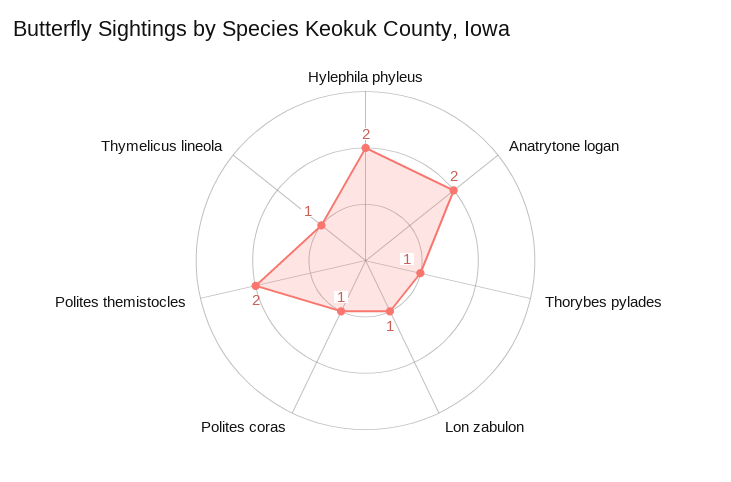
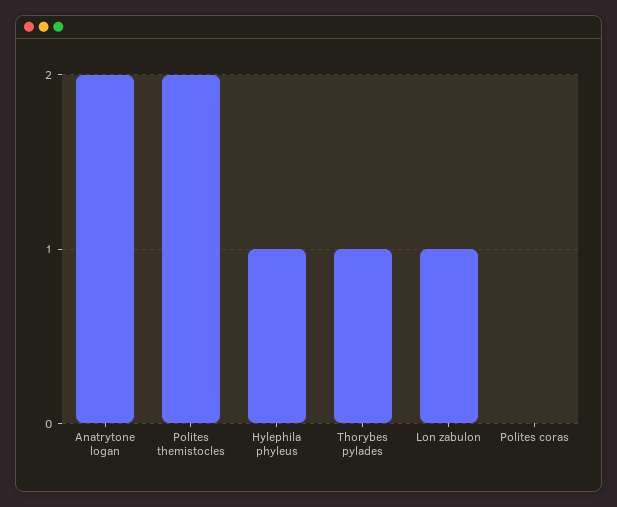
Hylephila phyleus: 2 -> 1
Polites coras: 1 -> 0
Thymelicus lineola: 1 -> none

